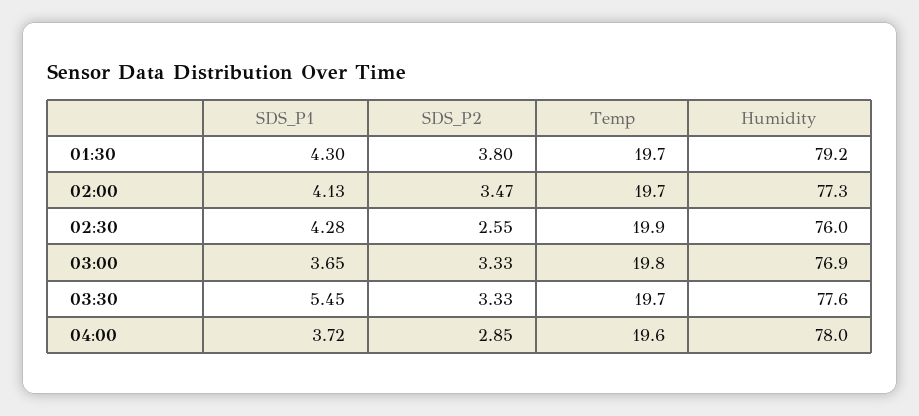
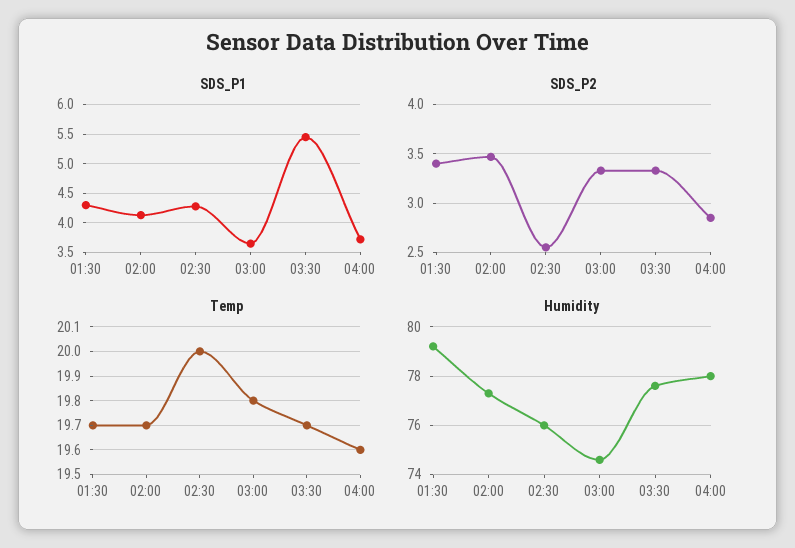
SDS_P2, 01:30: 3.8 -> 3.4
Temp, 02:30: 19.9 -> 20
Humidity, 03:00: 76.9 -> 74.5

